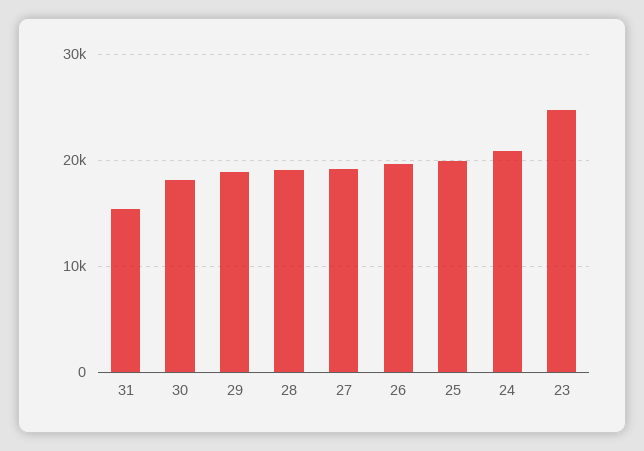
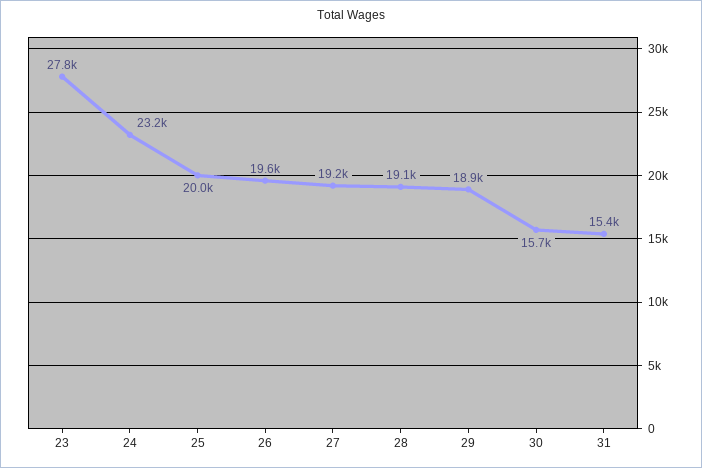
30: 18000 -> 15700
24: 21000 -> 23200
23: 25000 -> 27800

